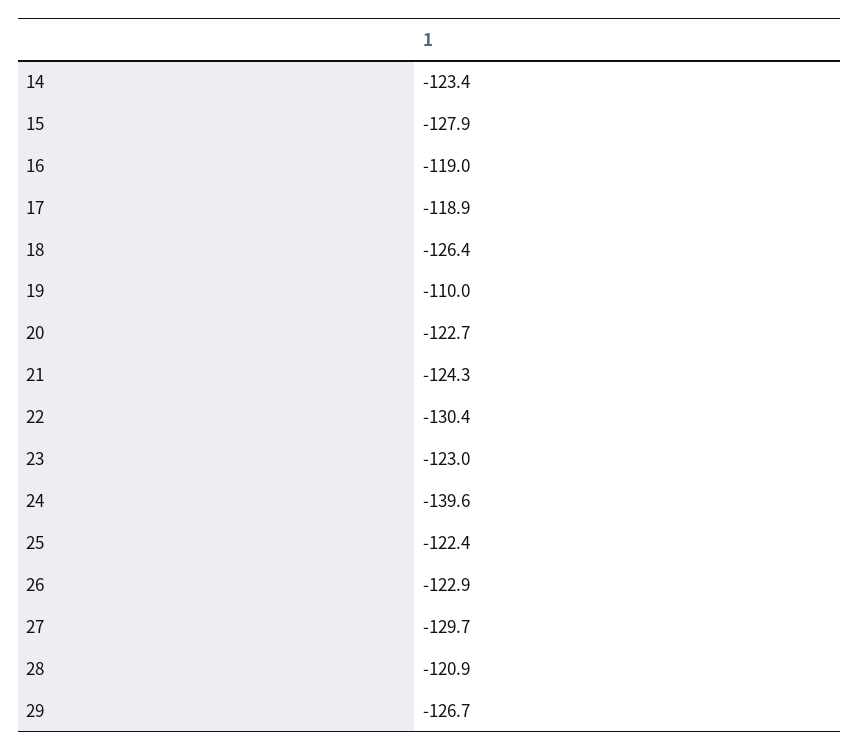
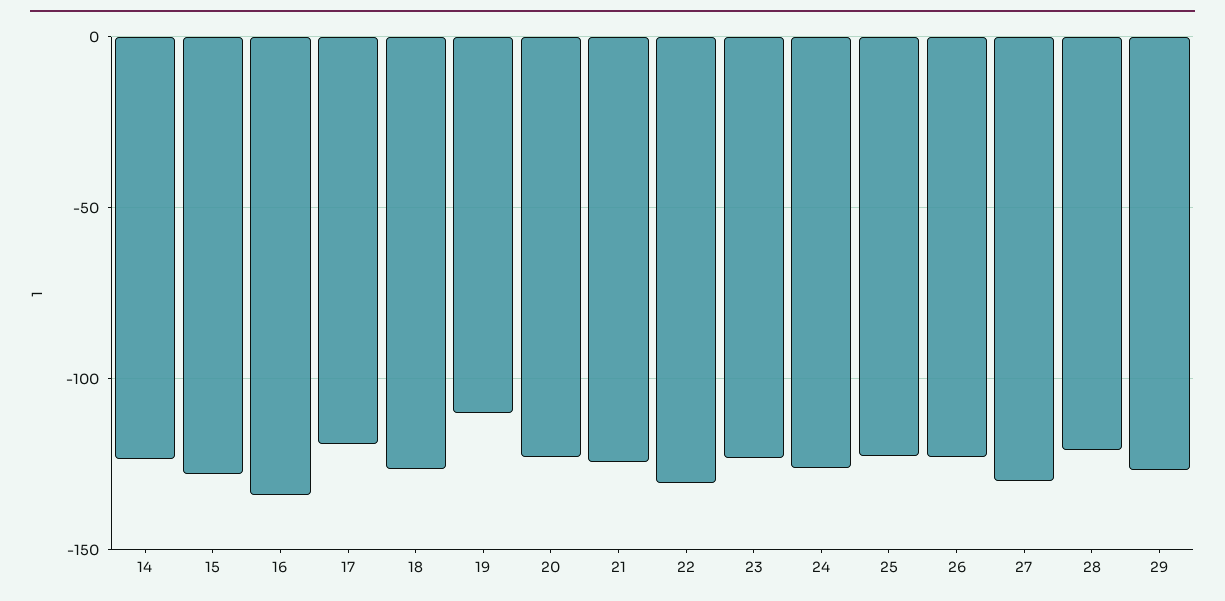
16: -119 -> -135
24: -139.6 -> -125

